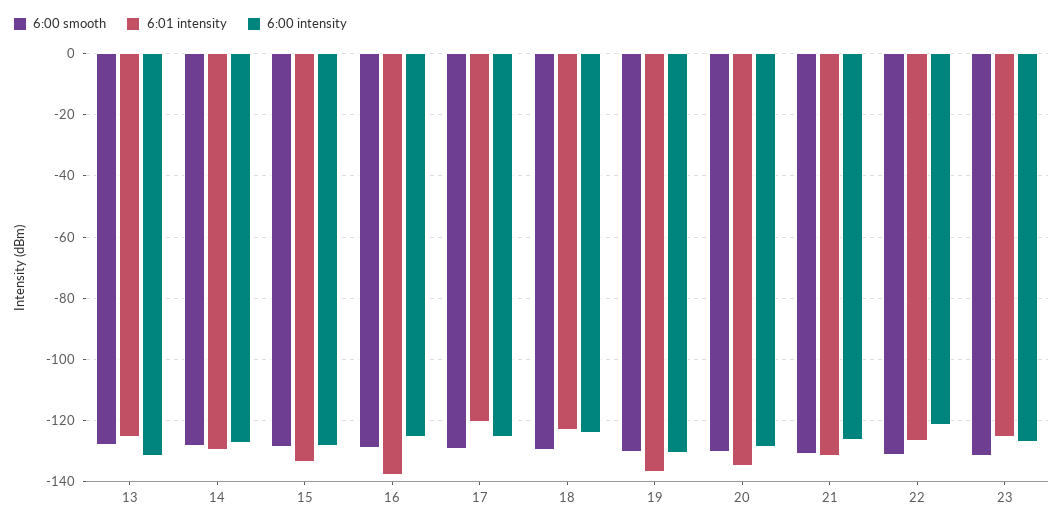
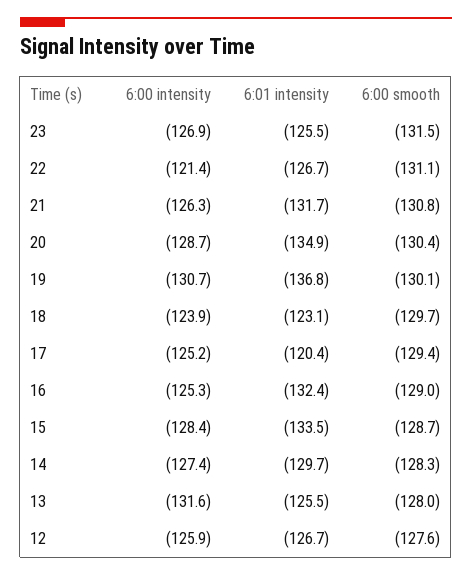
6:01 intensity, 16: -138 -> -132.4
6:00 intensity, 12: none -> -125.9
6:01 intensity, 12: none -> -126.7
6:00 smooth, 12: none -> -127.6

